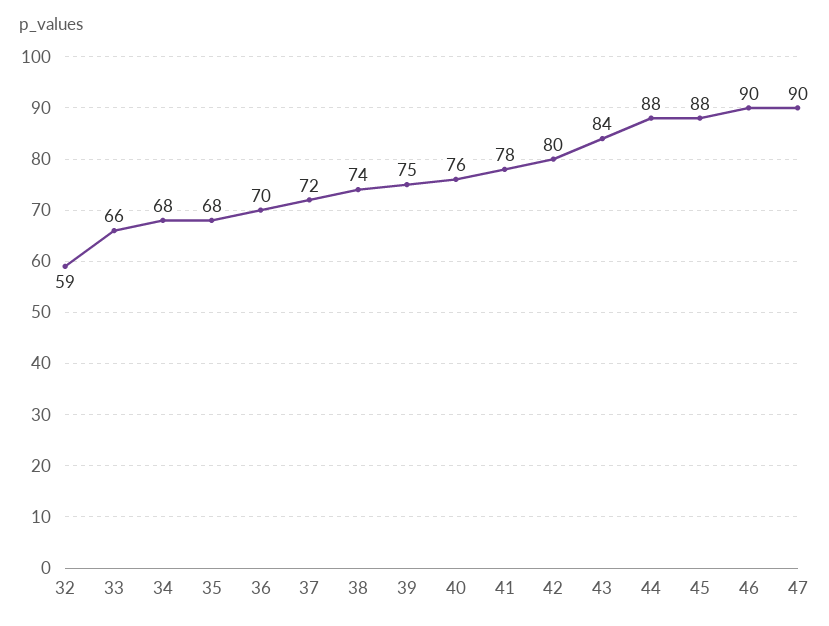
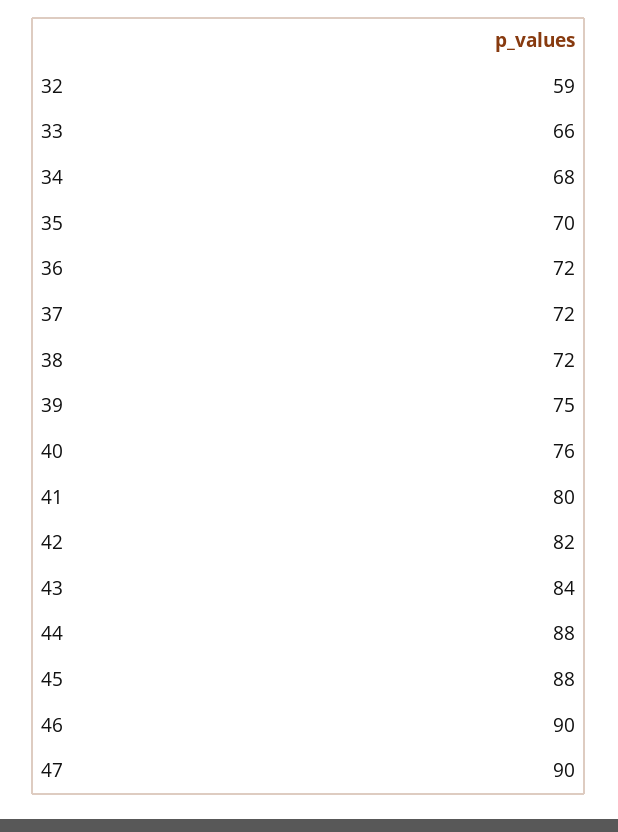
35: 68 -> 70
36: 70 -> 72
38: 74 -> 72
41: 78 -> 80
42: 80 -> 82

